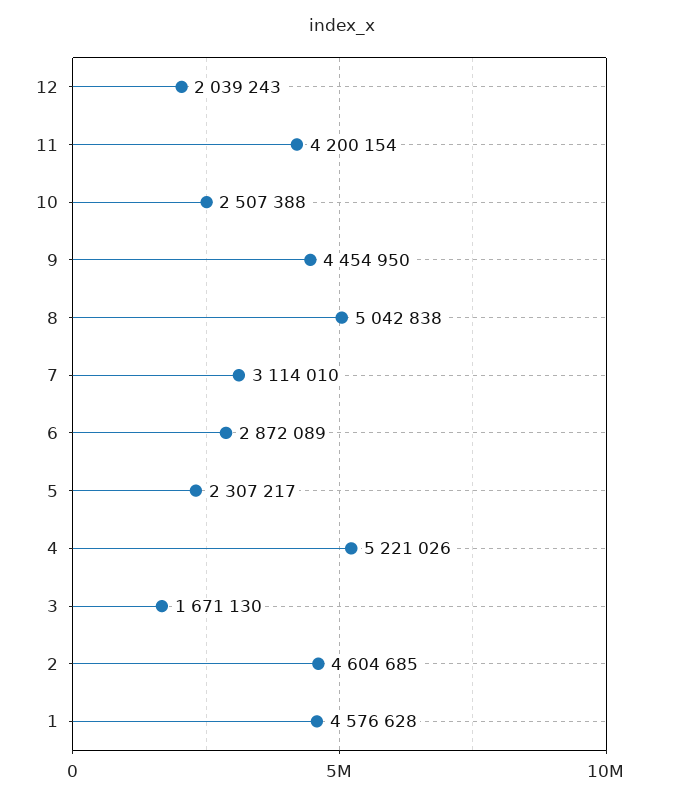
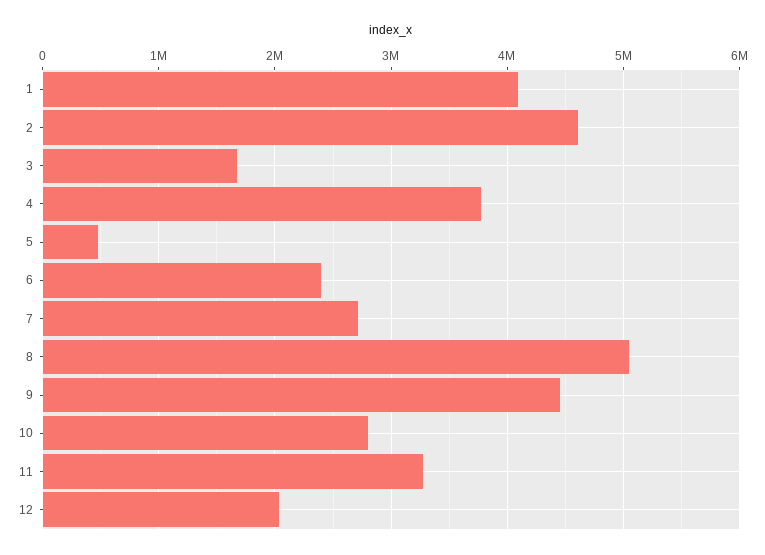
11: 4200154 -> 3300000
10: 2507388 -> 2800000
7: 3114010 -> 2700000
6: 2872089 -> 2400000
5: 2307217 -> 500000
4: 5221026 -> 3800000
1: 4576628 -> 4100000

